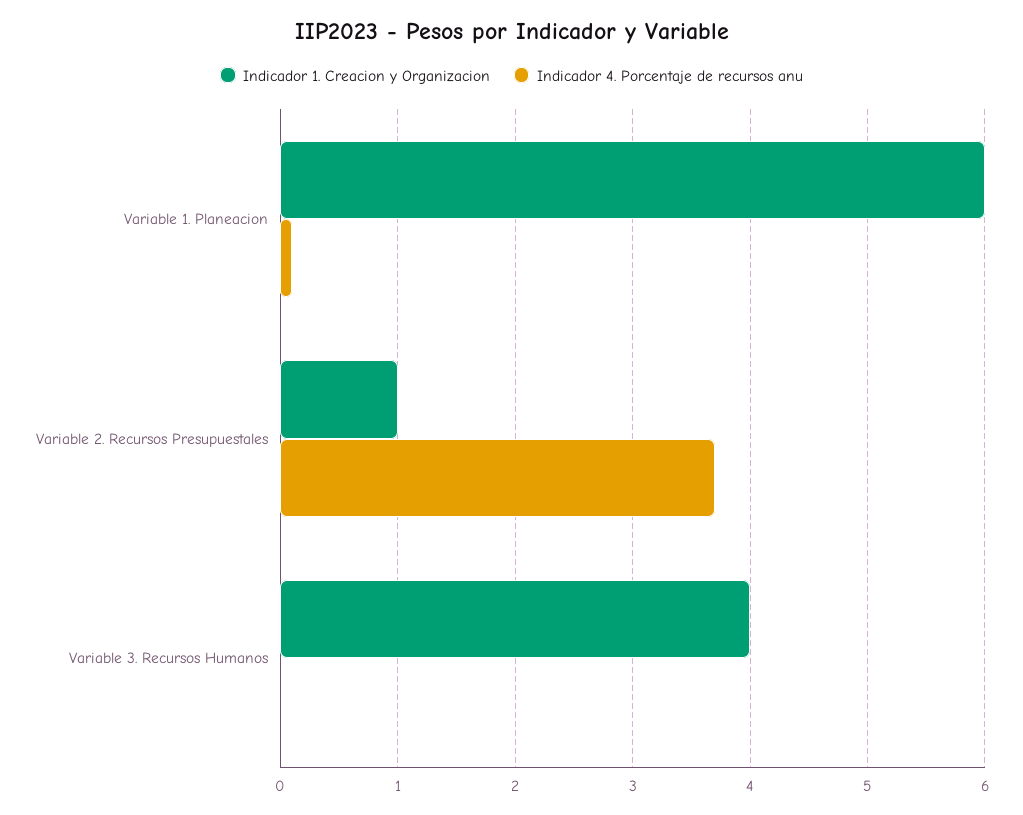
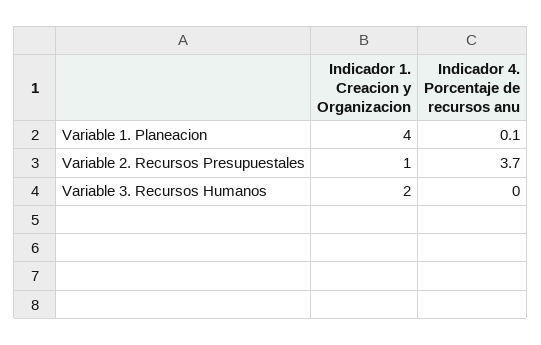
Indicador 1. Creacion y Organizacion, Variable 1. Planeacion: 6 -> 4
Indicador 1. Creacion y Organizacion, Variable 3. Recursos Humanos: 4 -> 2

